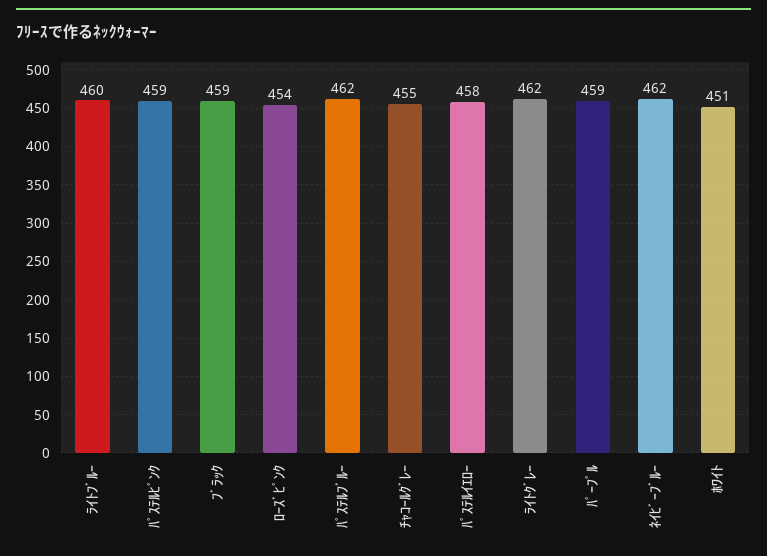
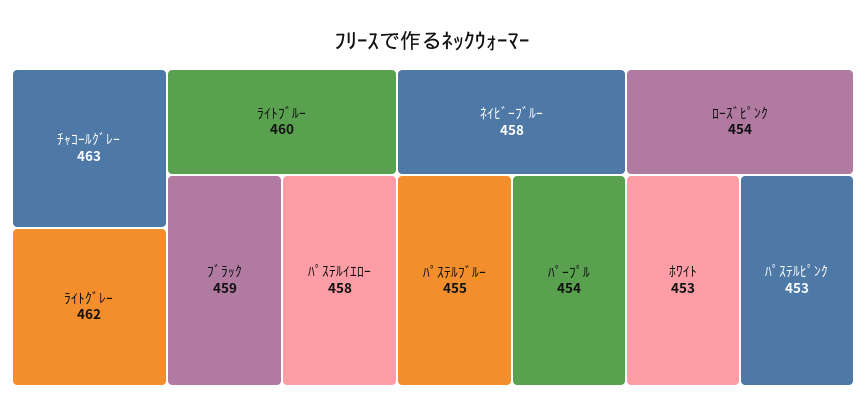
ﾊﾟｽﾃﾙﾋﾟﾝｸ: 459 -> 453
ﾊﾟｽﾃﾙﾌﾞﾙｰ: 462 -> 455
ﾁｬｺｰﾙｸﾞﾚｰ: 455 -> 463
ﾊﾟｰﾌﾟﾙ: 459 -> 454
ﾈｲﾋﾞｰﾌﾞﾙｰ: 462 -> 458
ﾎﾜｲﾄ: 451 -> 453

